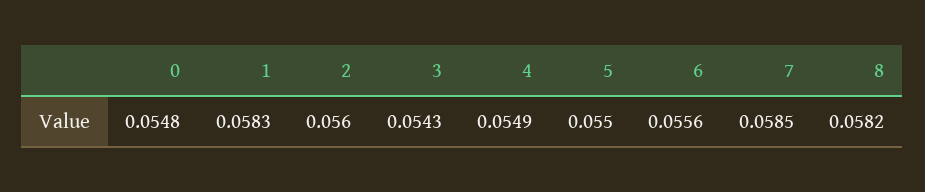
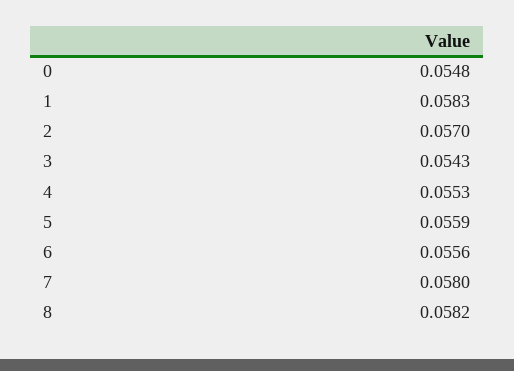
2: 0.056 -> 0.057
4: 0.0549 -> 0.0553
5: 0.055 -> 0.0559
7: 0.0585 -> 0.058

